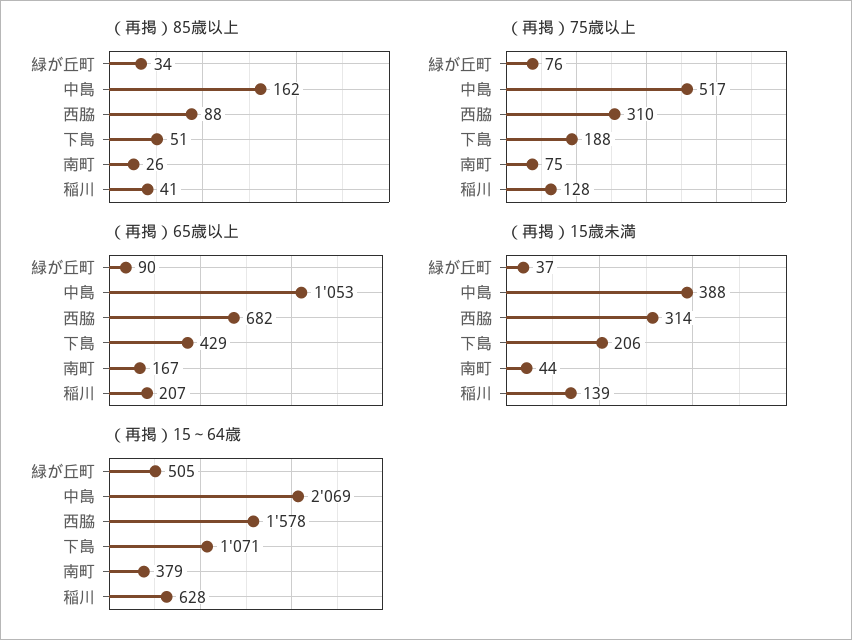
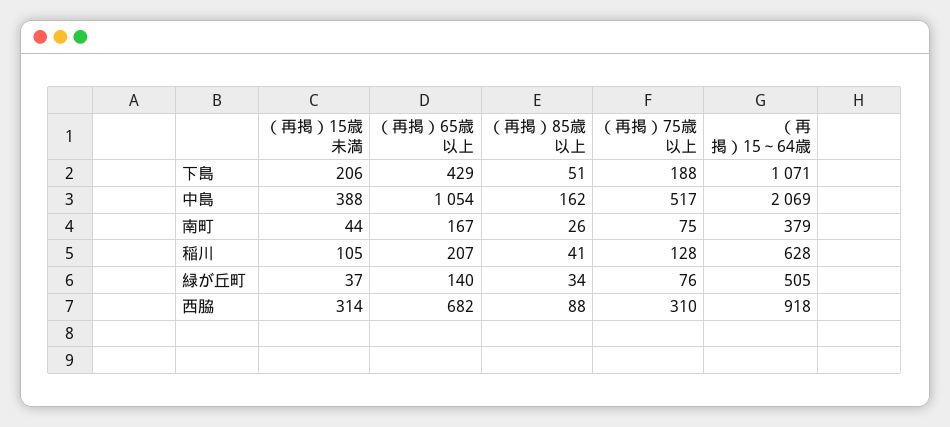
（再掲）65歳以上, 緑が丘町: 90 -> 140
（再掲）65歳以上, 中島: 1053 -> 1054
（再掲）15歳未満, 稲川: 139 -> 105
（再掲）15～64歳, 西脇: 1578 -> 918

